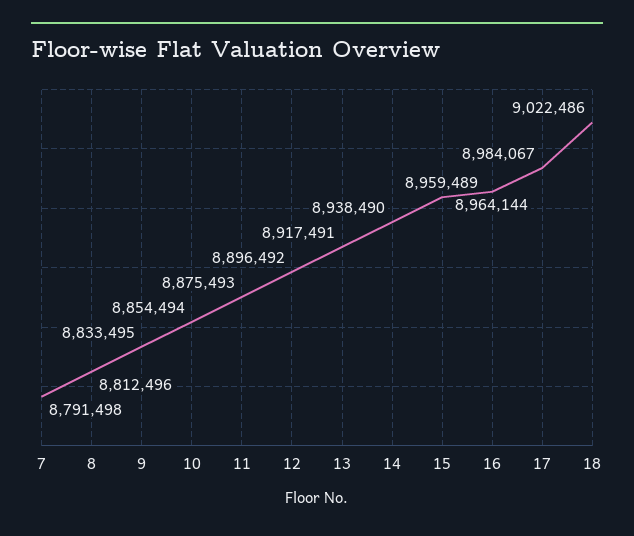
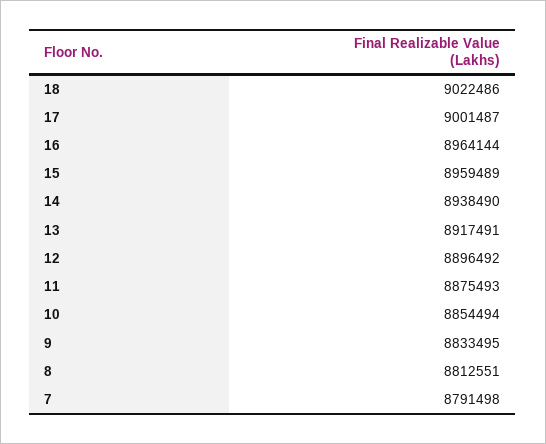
8: 8812496 -> 8812551
17: 8984067 -> 9001487

